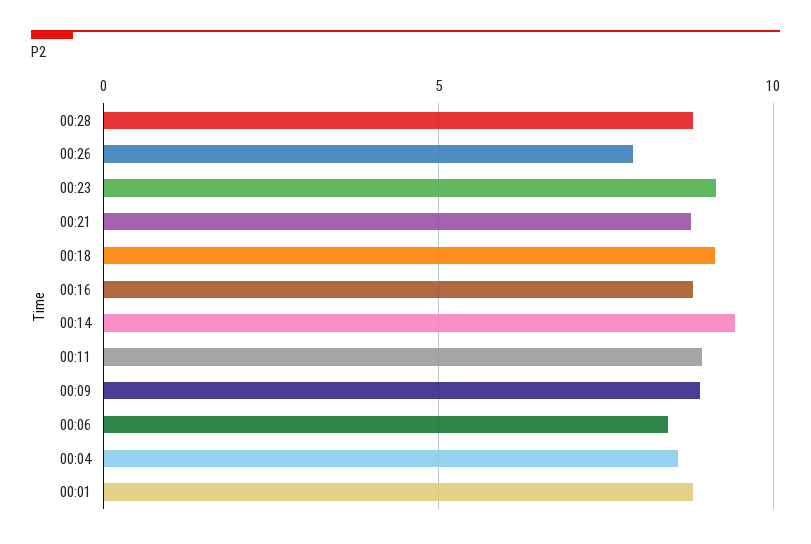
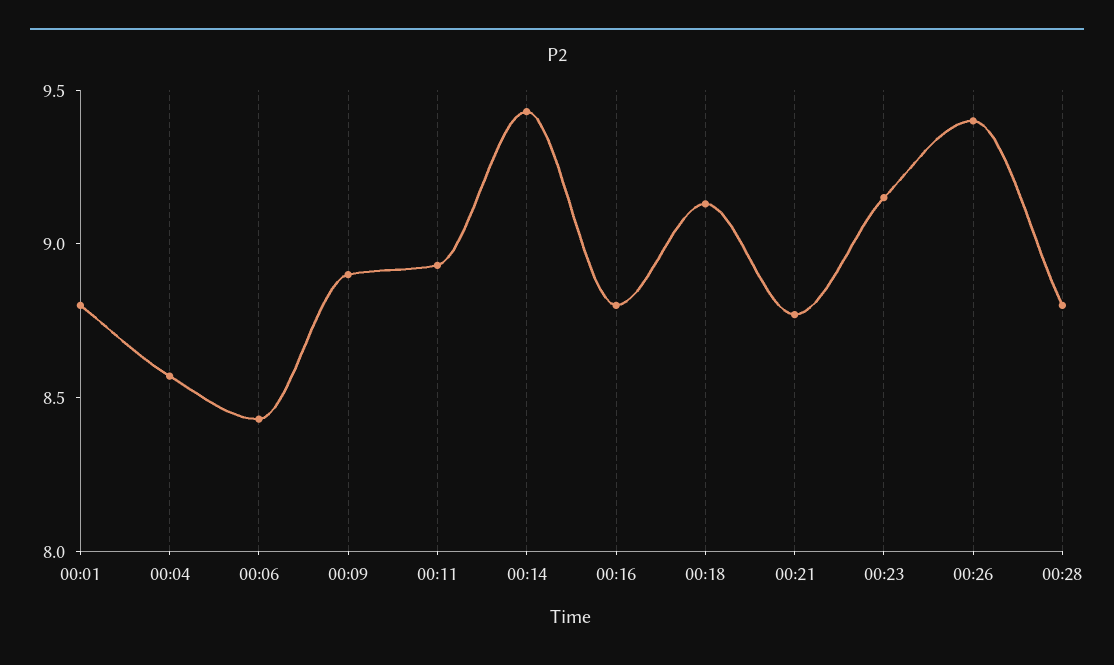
00:26: 8 -> 9.4

